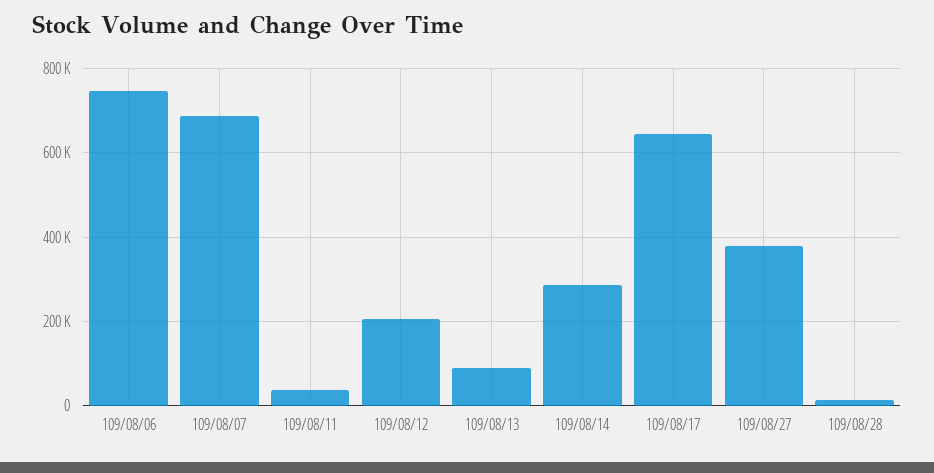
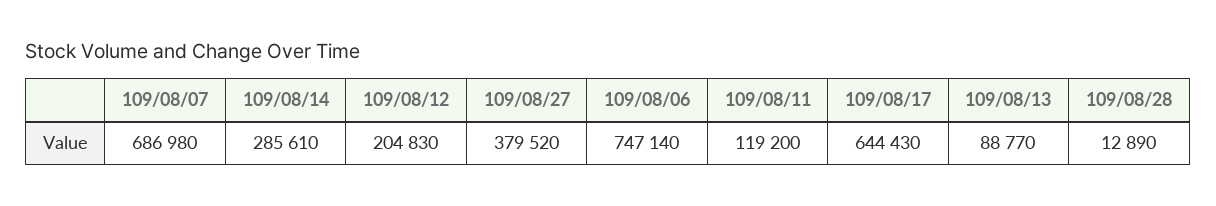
109/08/11: 40000 -> 119200

